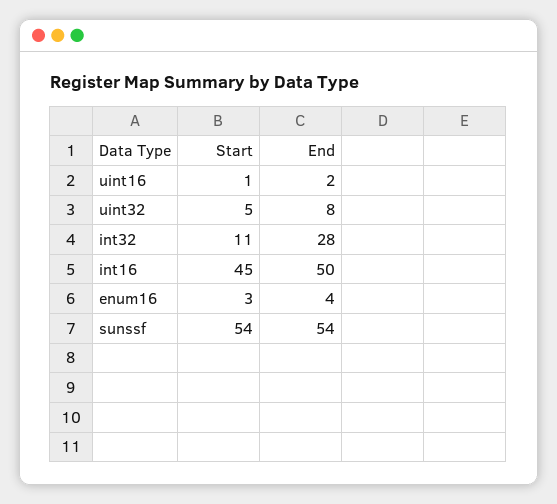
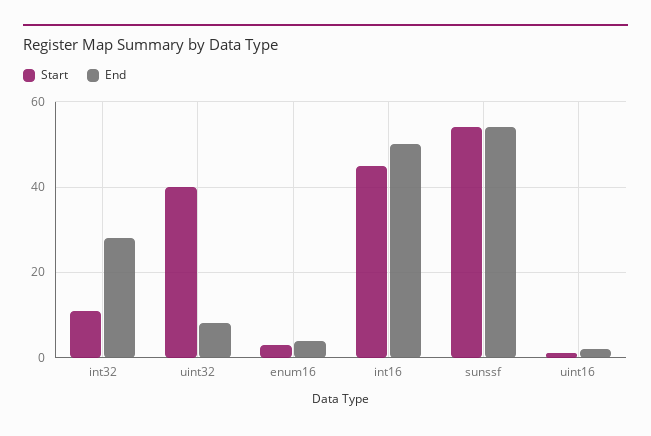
Start, uint32: 5 -> 40

